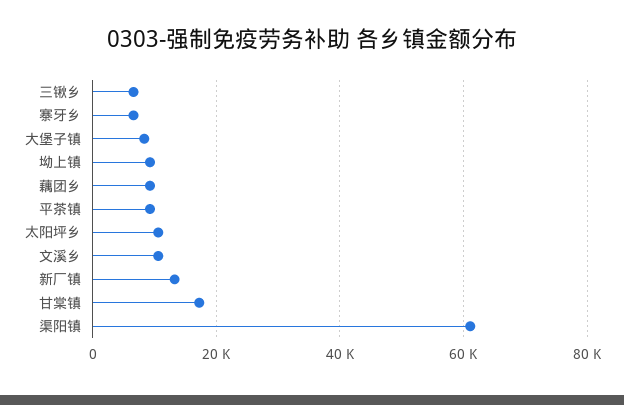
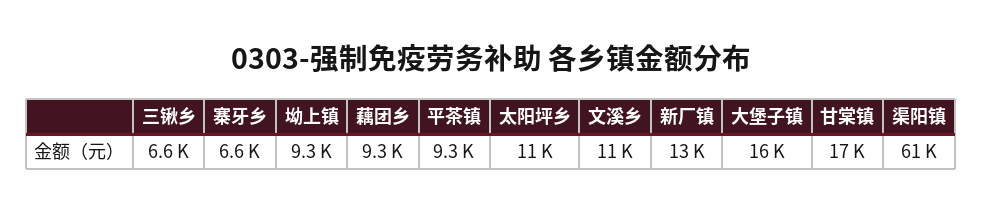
大堡子镇: 8000 -> 16000

